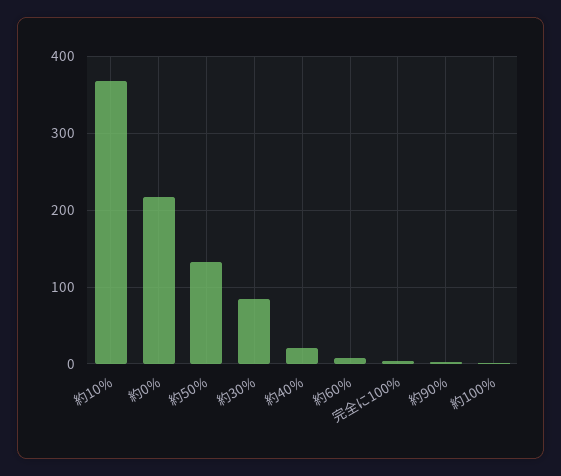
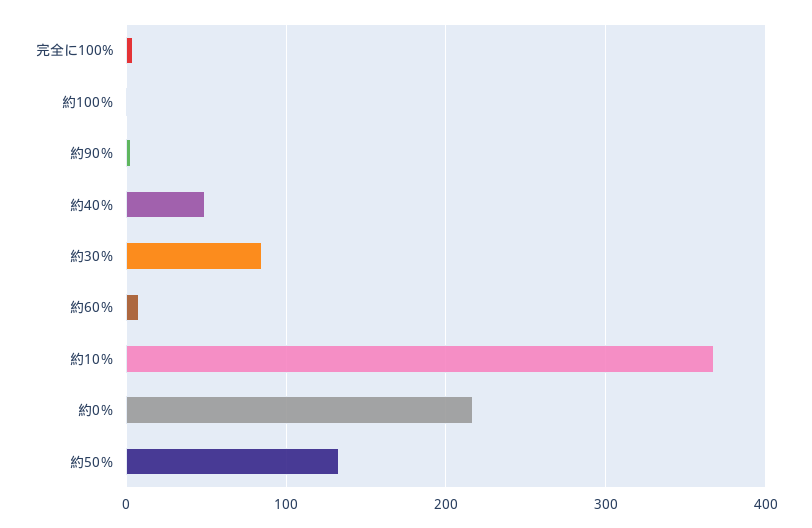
約40％: 20 -> 50

